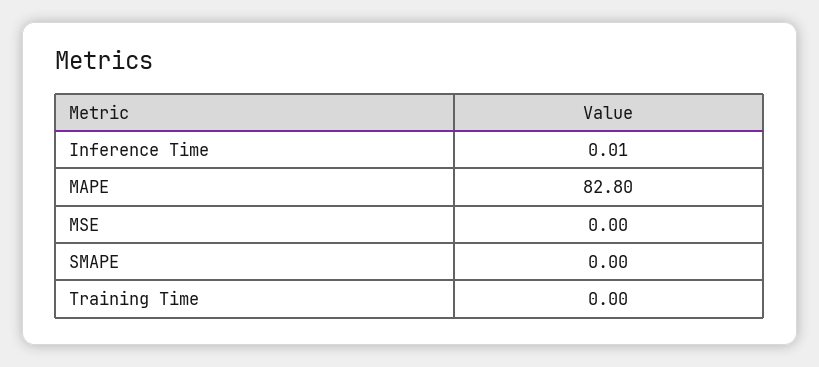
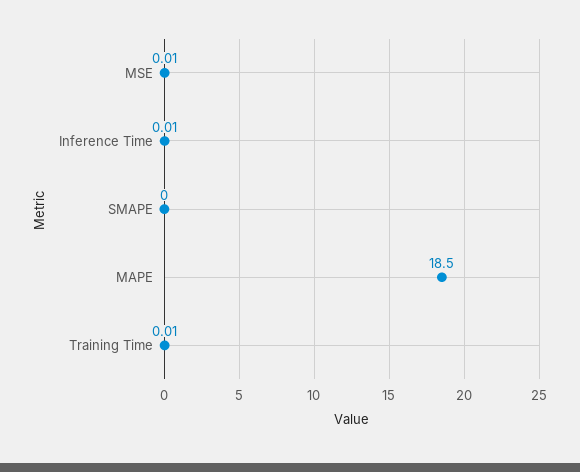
MAPE: 82.8 -> 18.5
MSE: 0 -> 0.01
Training Time: 0 -> 0.01

